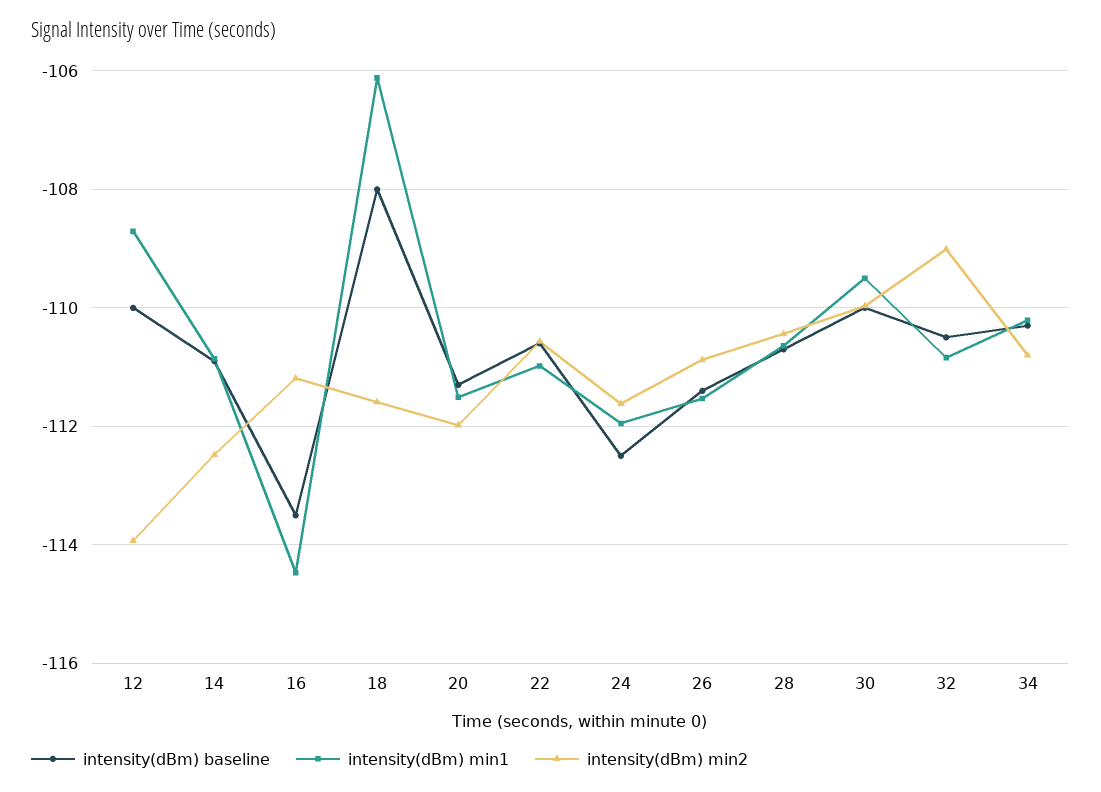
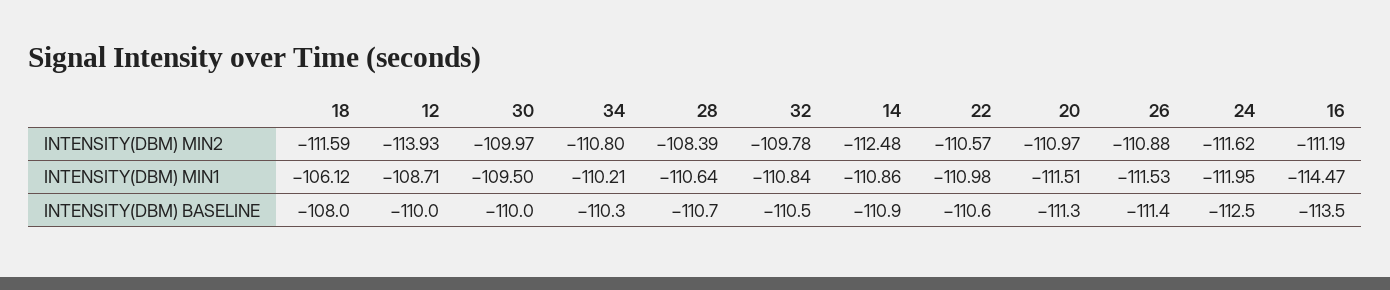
intensity(dBm) min2, 20: -112 -> -110.97
intensity(dBm) min2, 28: -110.4 -> -108.39
intensity(dBm) min2, 32: -109 -> -109.78

